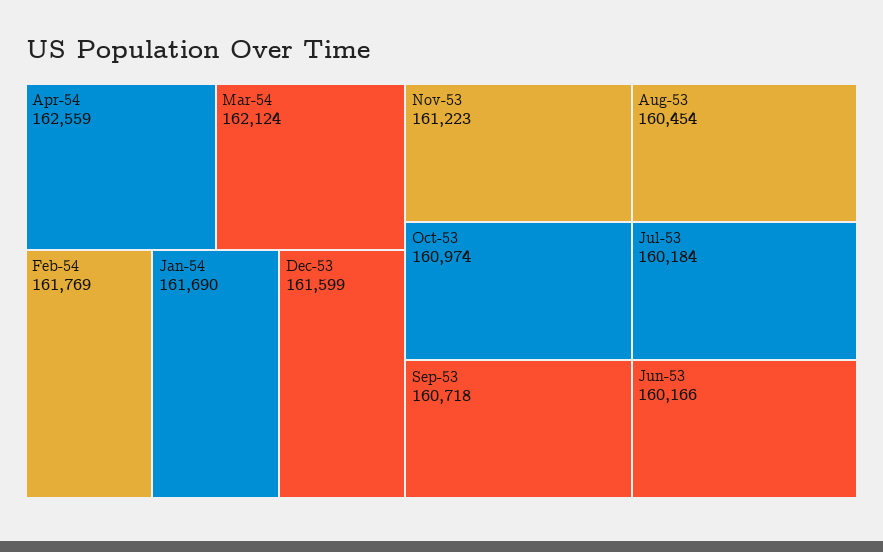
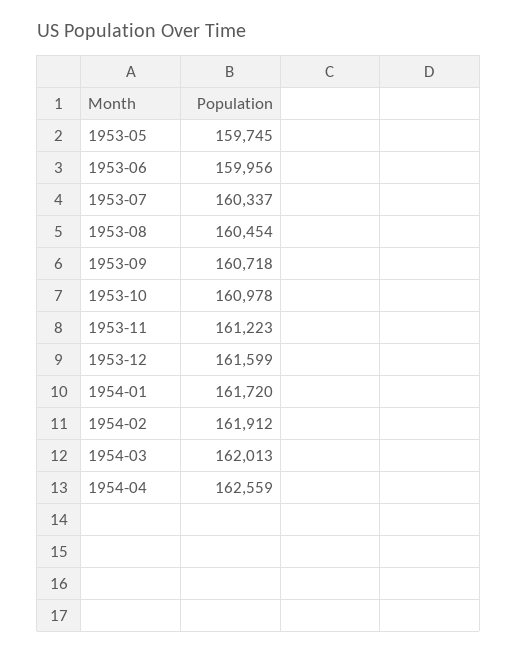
Mar-54: 162124 -> 162013
Feb-54: 161769 -> 161912
Jan-54: 161690 -> 161720
Oct-53: 160974 -> 160978
Jul-53: 160184 -> 160337
Jun-53: 160166 -> 159956
1953-05: none -> 159745

